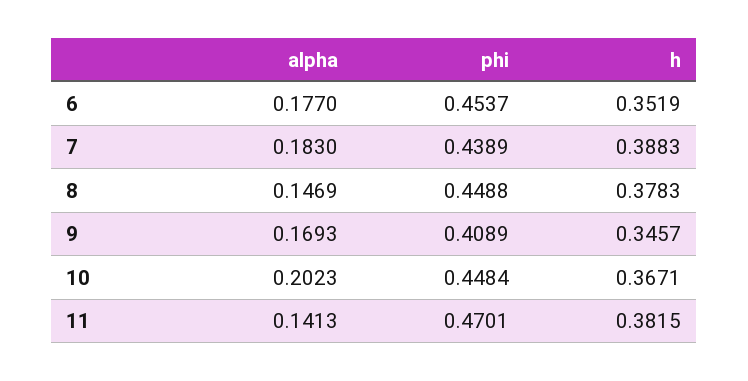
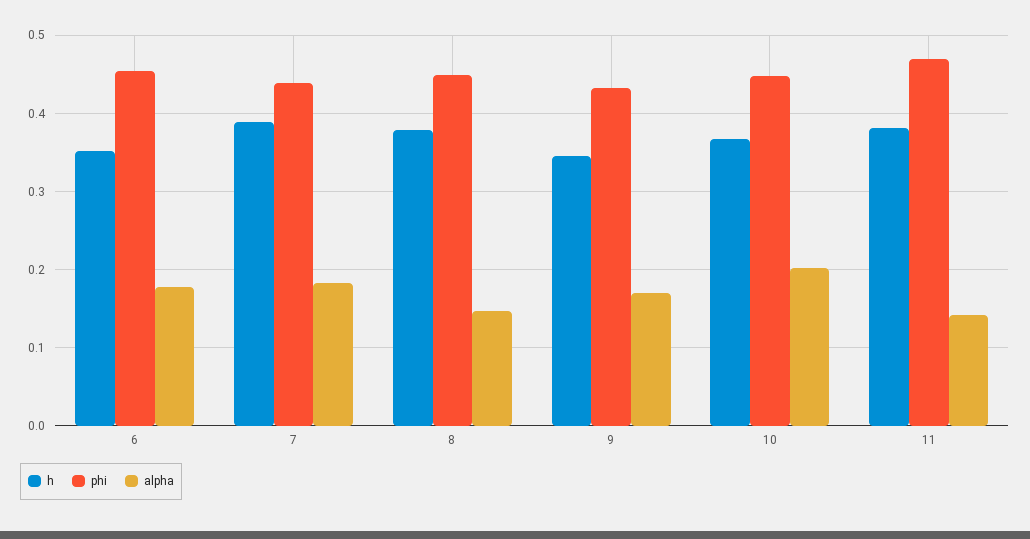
phi, 9: 0.4089 -> 0.43

